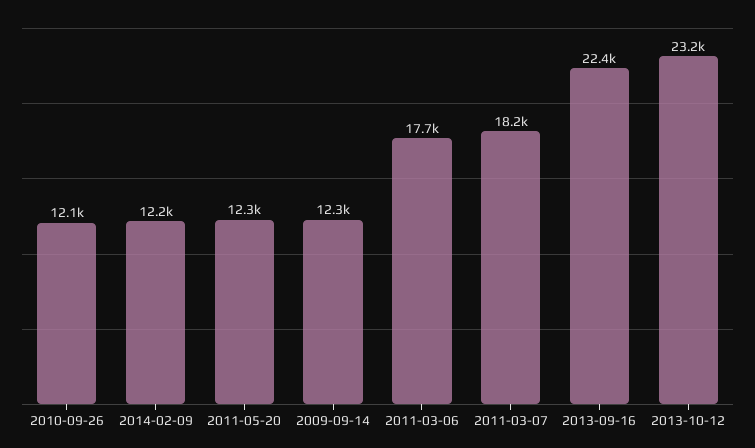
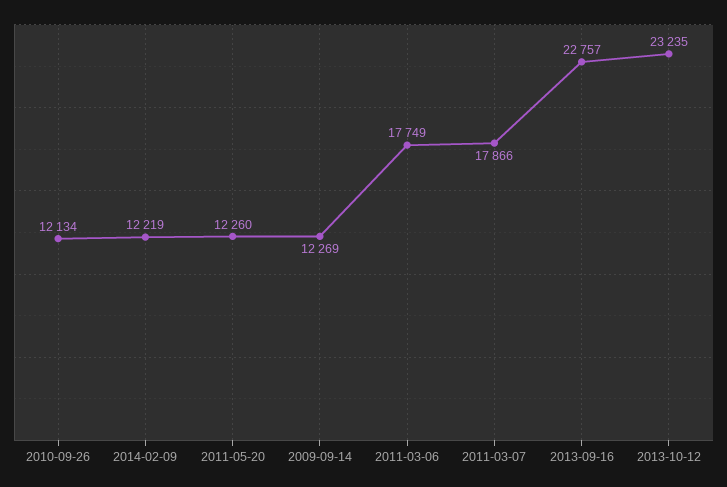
2011-03-07: 18200 -> 17866
2013-09-16: 22400 -> 22757

